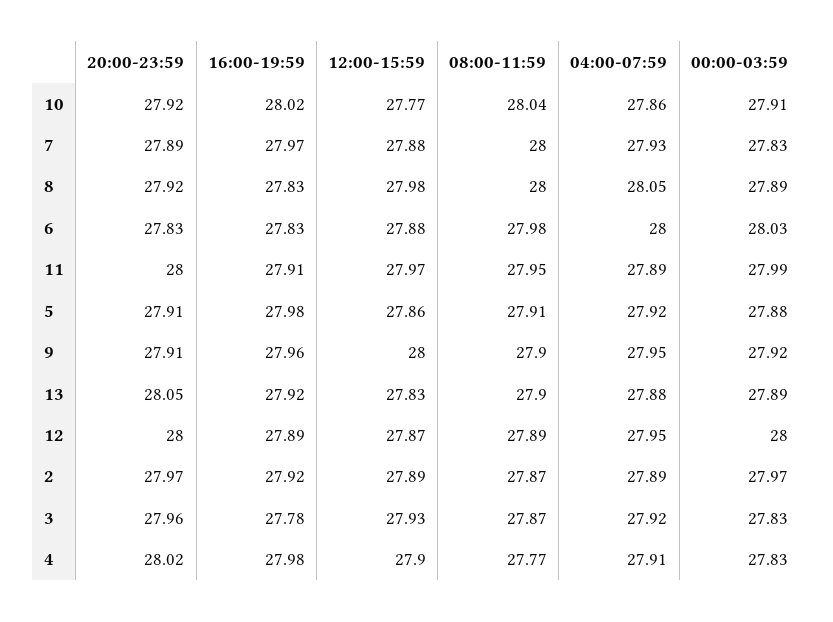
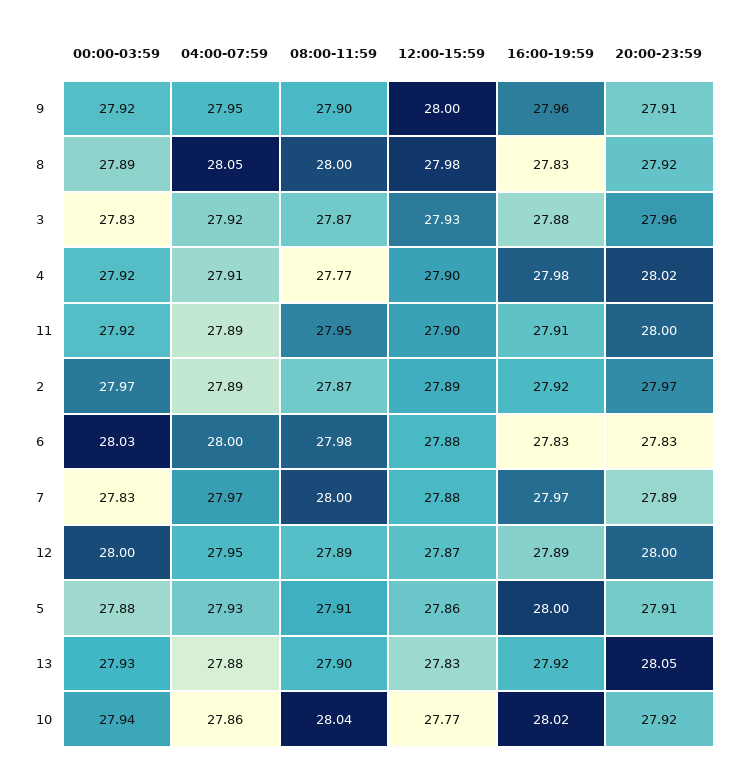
00:00-03:59, 10: 27.91 -> 27.94
04:00-07:59, 7: 27.93 -> 27.97
12:00-15:59, 11: 27.97 -> 27.9
00:00-03:59, 11: 27.99 -> 27.92
16:00-19:59, 5: 27.98 -> 28
04:00-07:59, 5: 27.92 -> 27.93
00:00-03:59, 13: 27.89 -> 27.93
16:00-19:59, 3: 27.78 -> 27.88
00:00-03:59, 4: 27.83 -> 27.92

